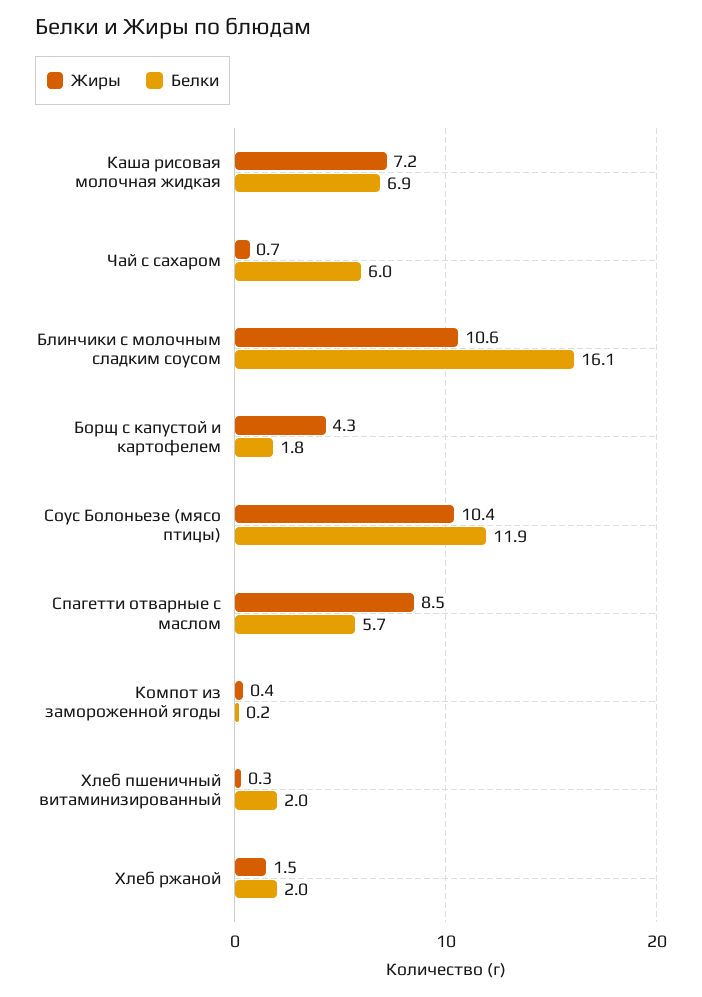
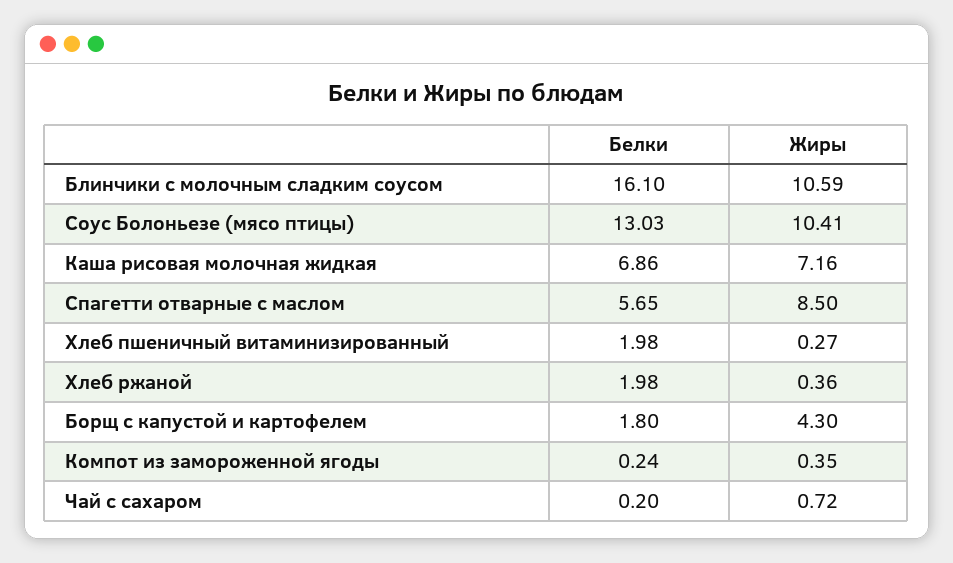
Белки, Чай с сахаром: 6 -> 0.2
Белки, Соус Болоньезе (мясо птицы): 11.9 -> 13.03
Жиры, Хлеб ржаной: 1.5 -> 0.36

